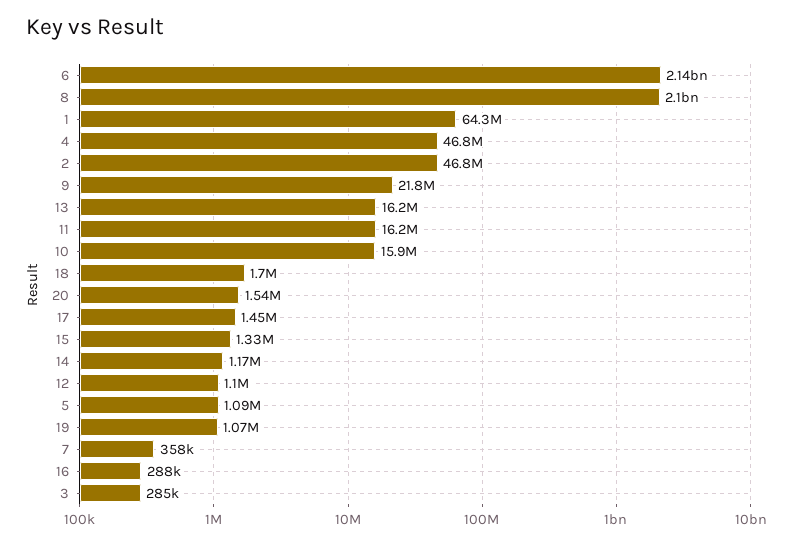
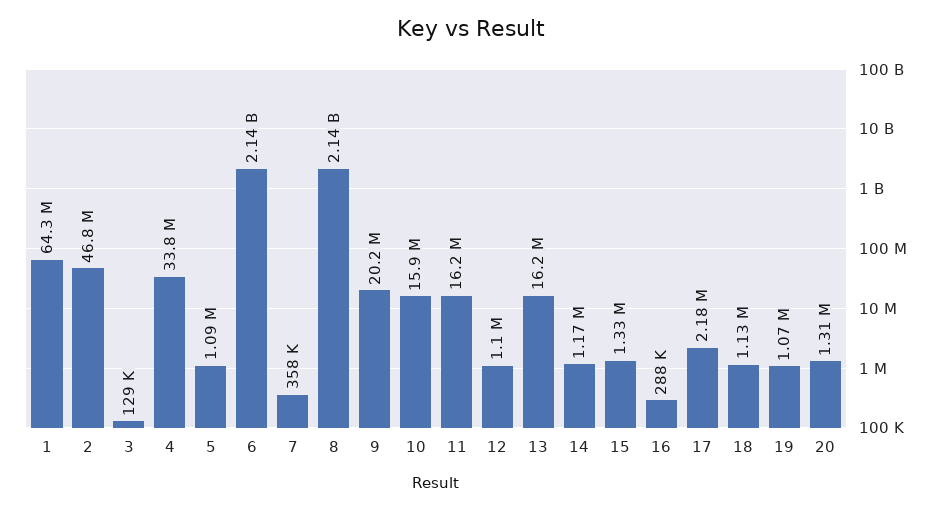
8: 2100000000 -> 2140000000
4: 46800000 -> 33800000
9: 21800000 -> 20200000
18: 1700000 -> 1130000
20: 1540000 -> 1310000
17: 1450000 -> 2180000
3: 285000 -> 129000

